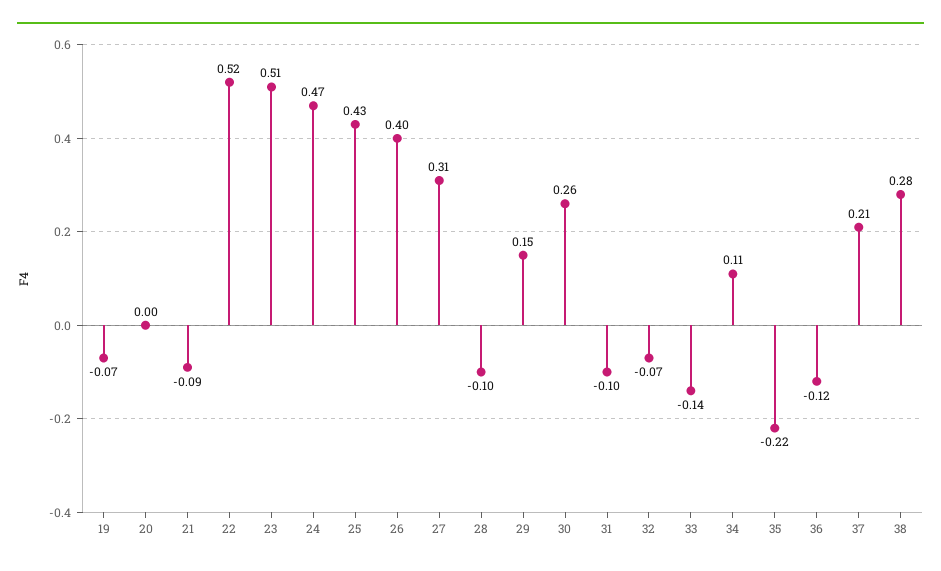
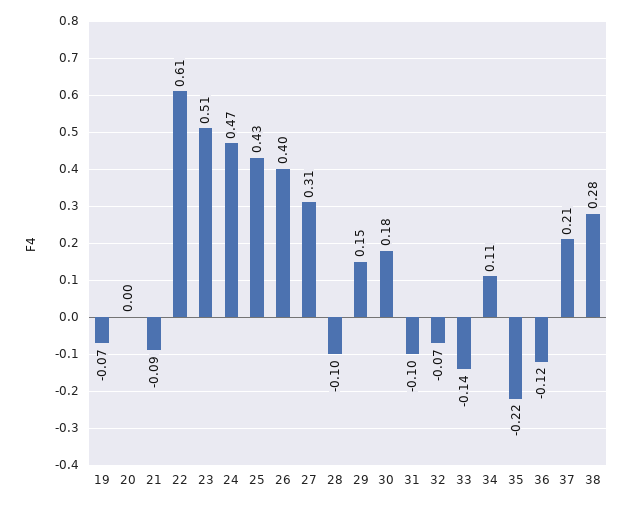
22: 0.52 -> 0.61
30: 0.26 -> 0.18

